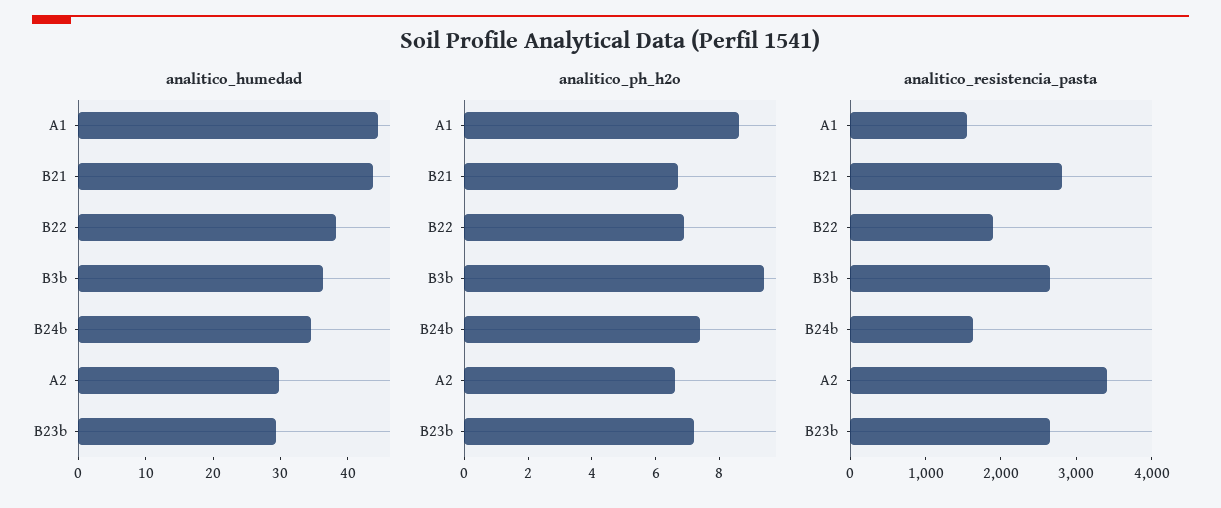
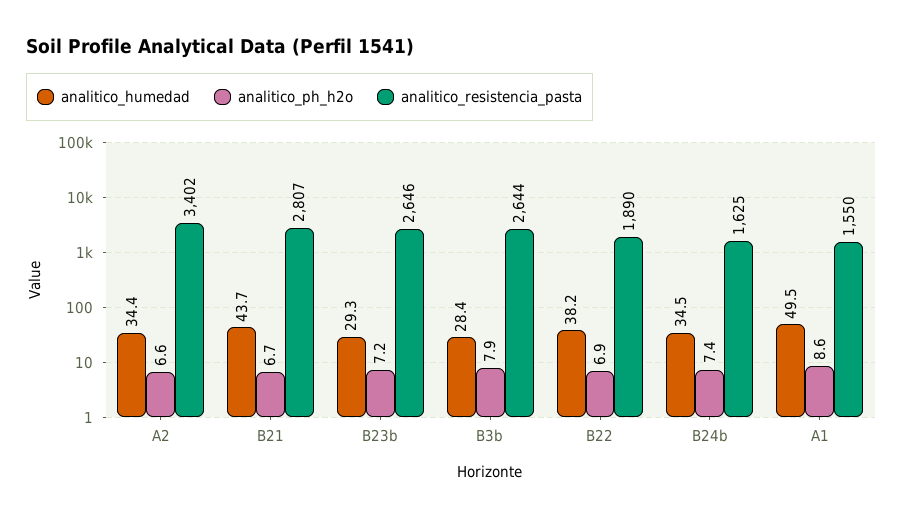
analitico_humedad, A1: 44 -> 49.5
analitico_humedad, B3b: 36 -> 28.4
analitico_humedad, A2: 30 -> 34.4
analitico_ph_h2o, B3b: 9.5 -> 7.9

